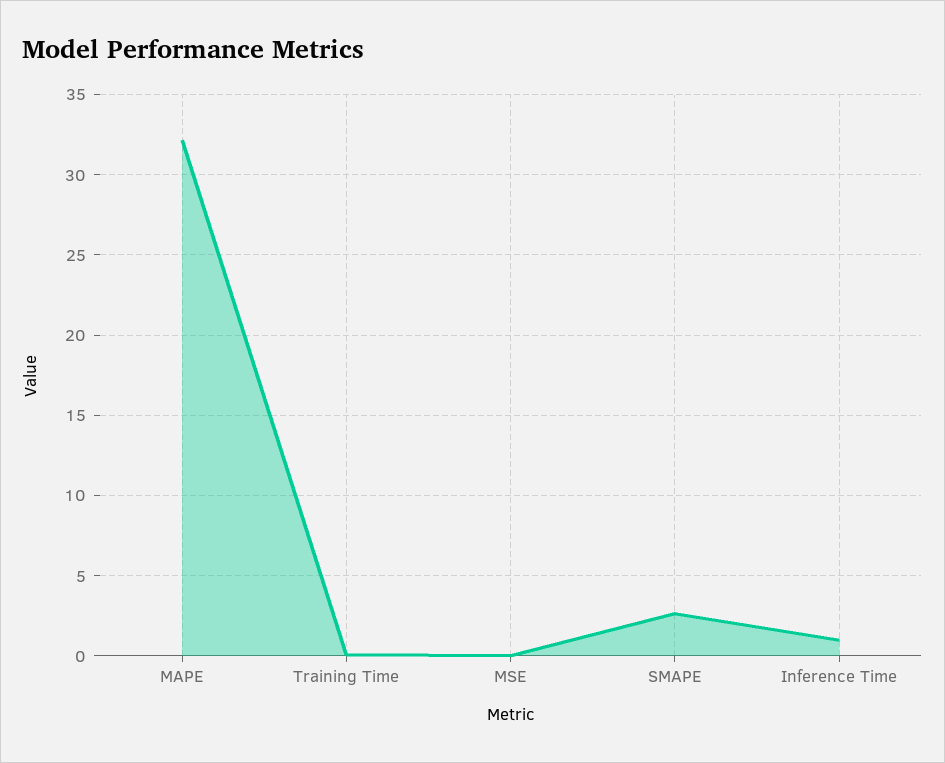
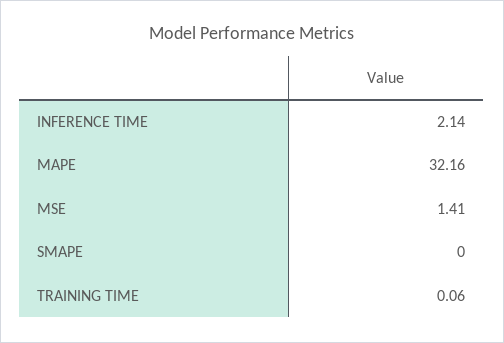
MSE: 0 -> 1.41
SMAPE: 2.5 -> 0
Inference Time: 1 -> 2.14

